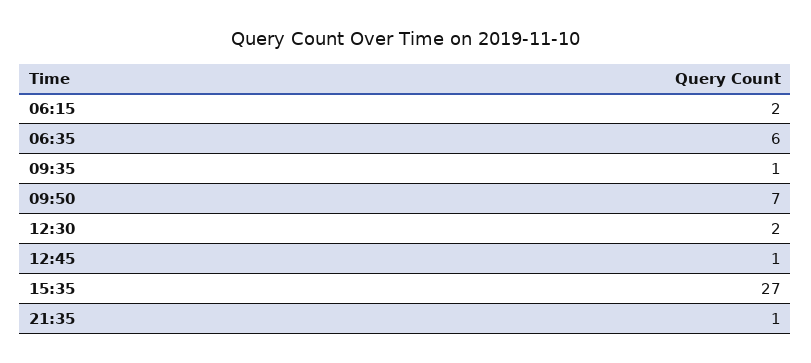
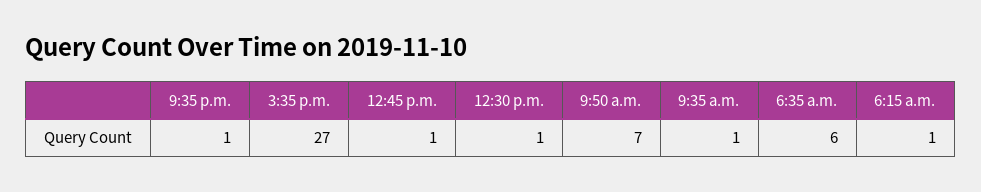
06:15: 2 -> 1
12:30: 2 -> 1

